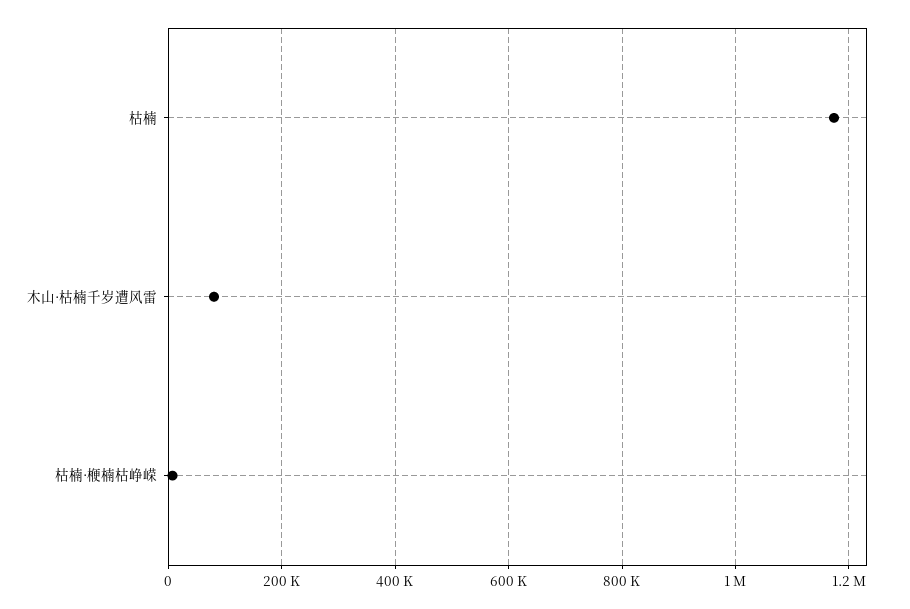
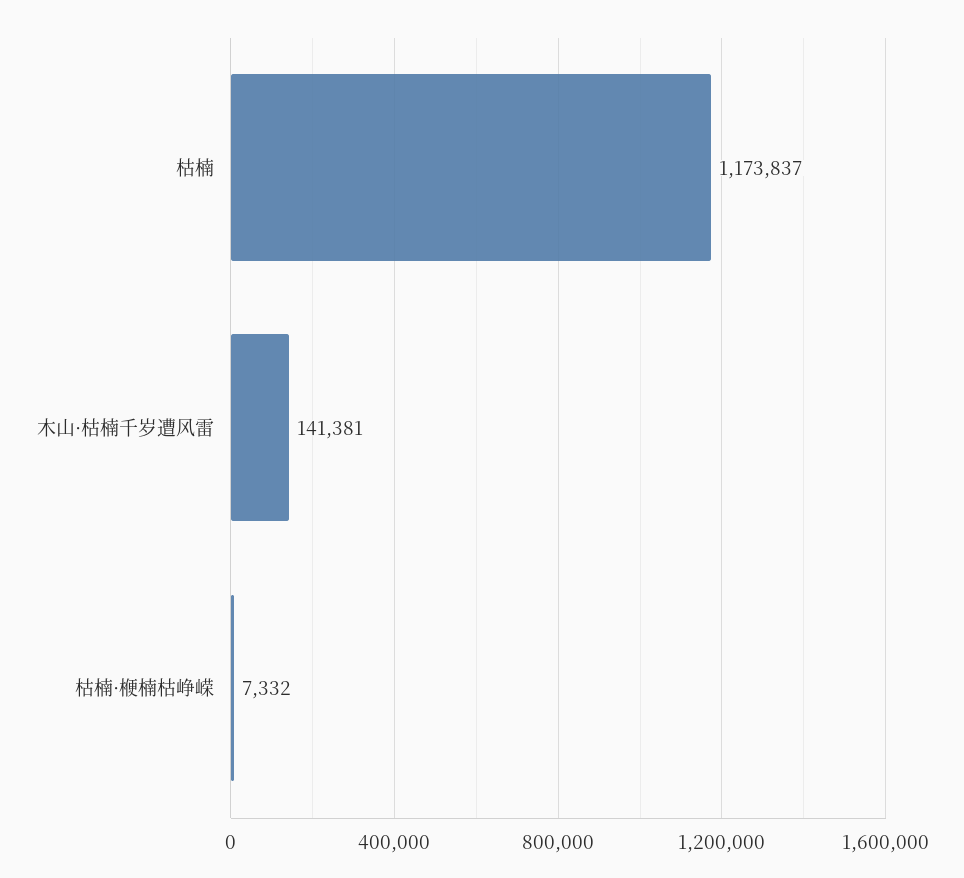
木山·枯楠千岁遭风雷: 80000 -> 141381

